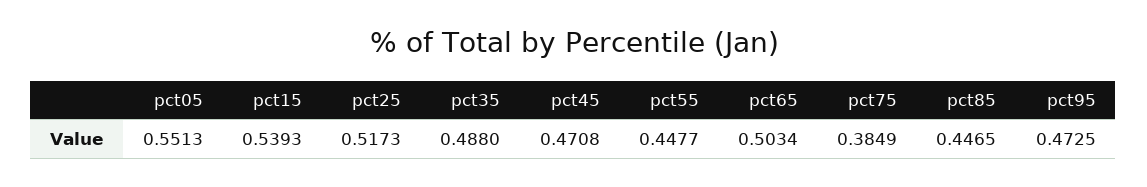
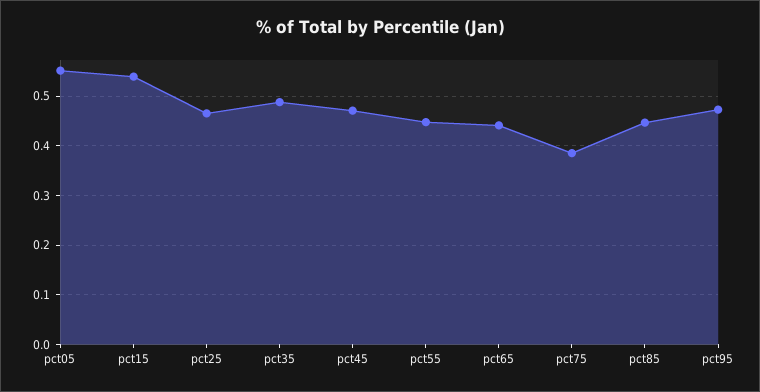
pct25: 0.5173 -> 0.46
pct65: 0.5034 -> 0.44

